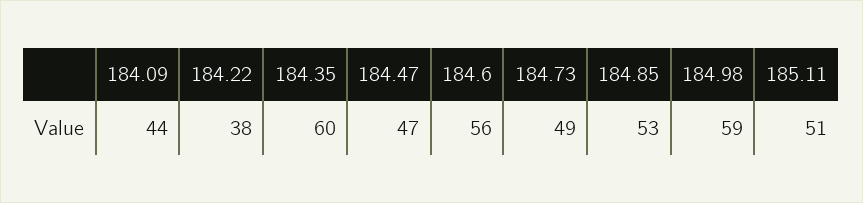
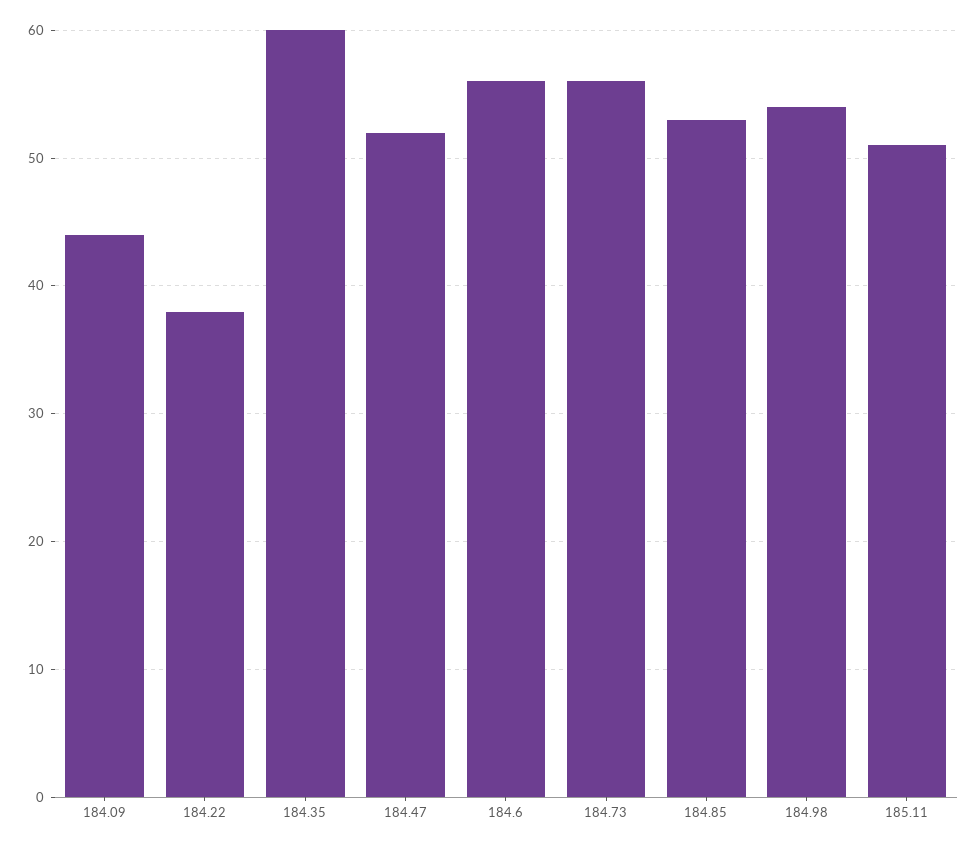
184.47: 47 -> 52
184.73: 49 -> 56
184.98: 59 -> 54

